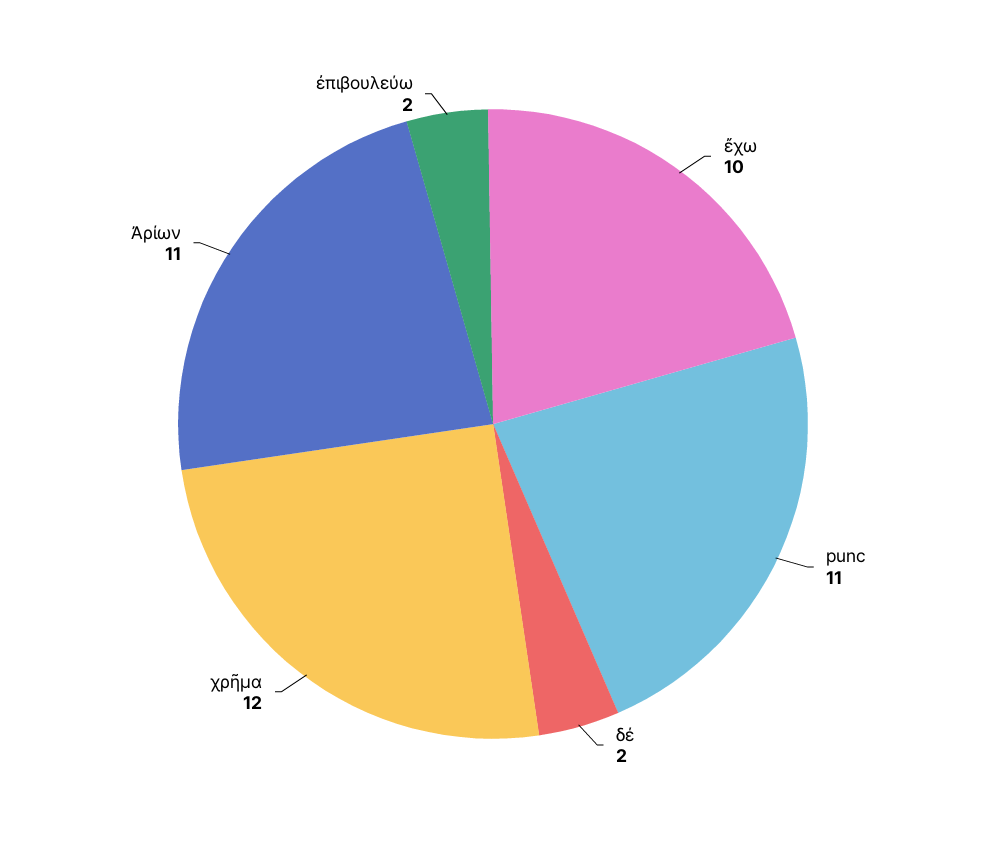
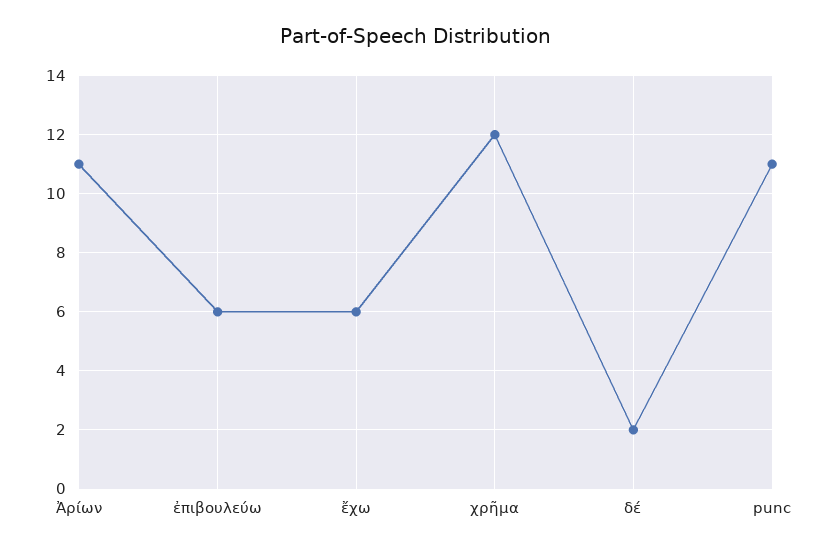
ἔχω: 10 -> 6
ἐπιβουλεύω: 2 -> 6

